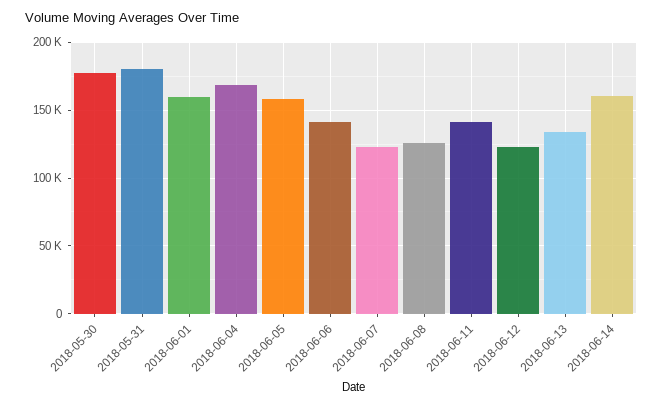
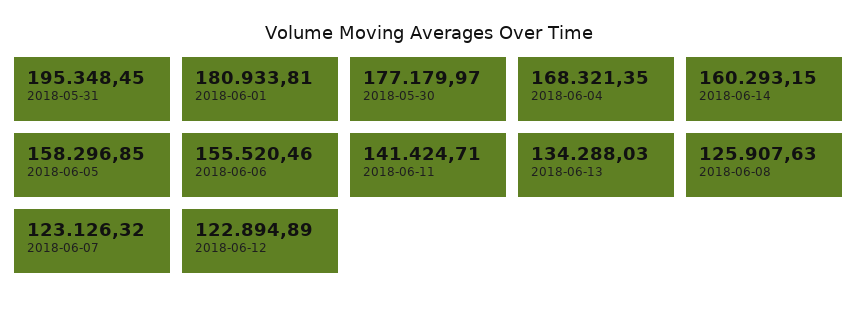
2018-05-31: 180000 -> 195348.45
2018-06-01: 160000 -> 180933.81
2018-06-06: 140000 -> 155520.46

